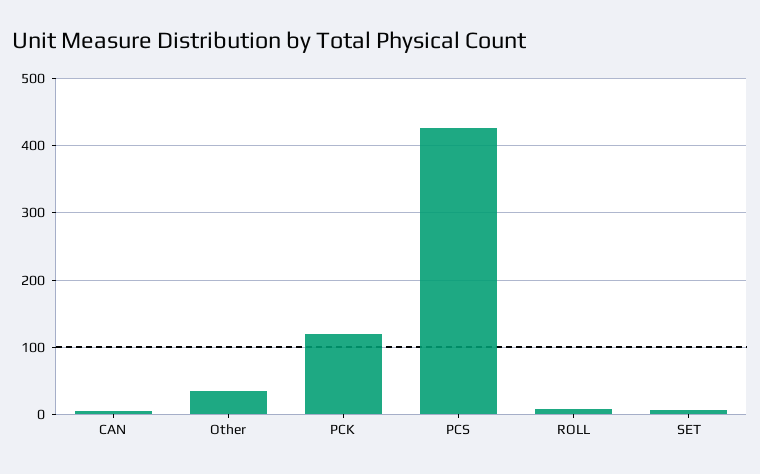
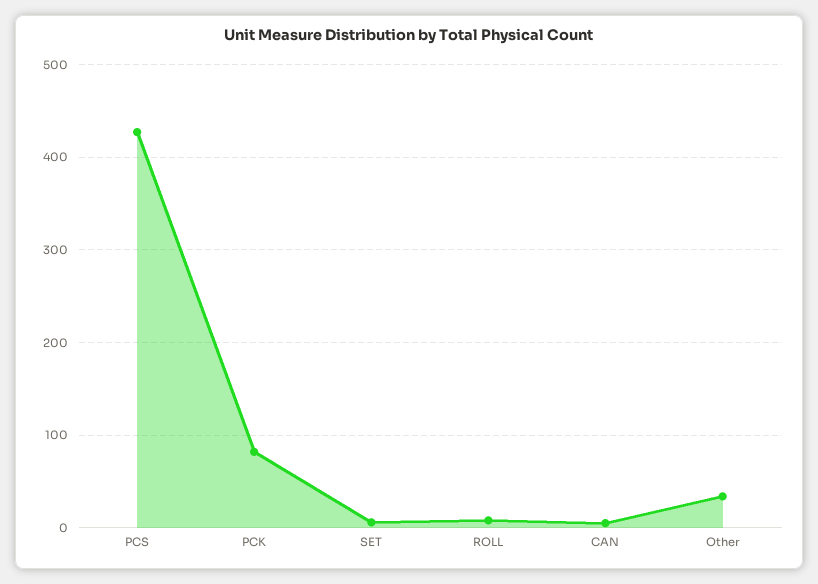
PCK: 120 -> 80

